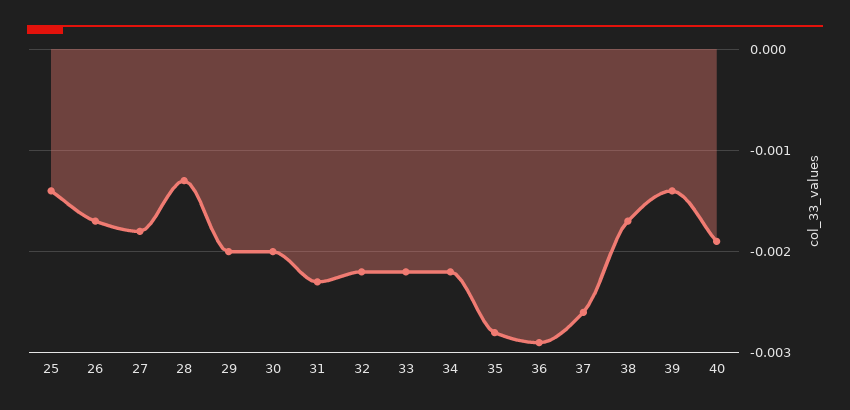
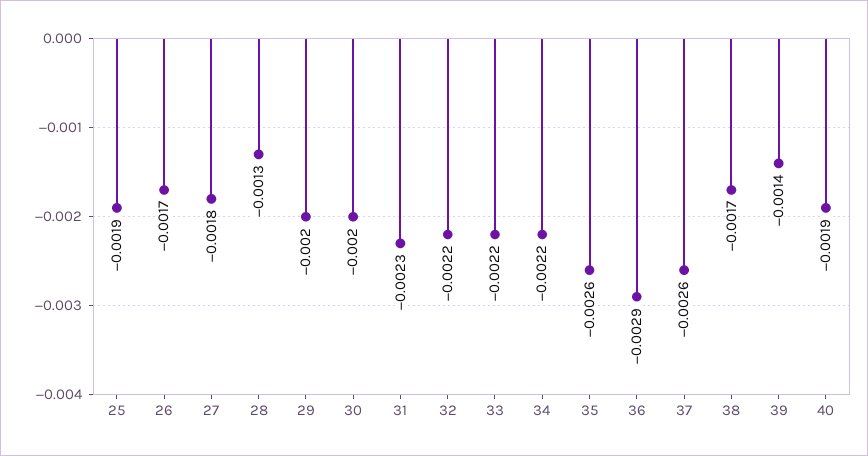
25: -0.0014 -> -0.0019
35: -0.0028 -> -0.0026

